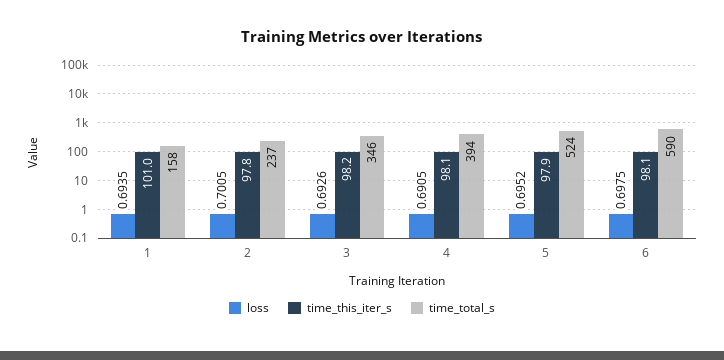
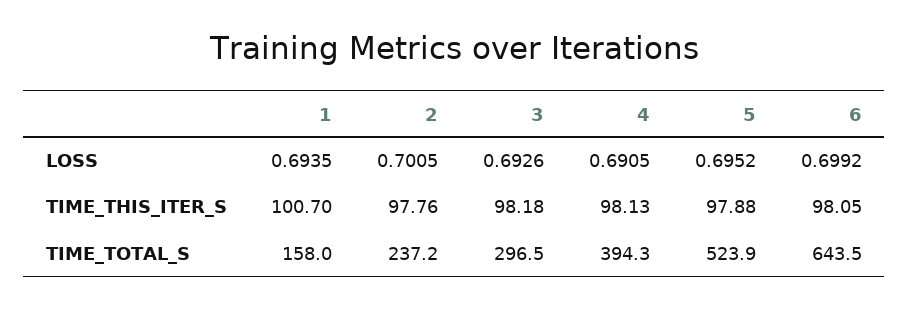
time_this_iter_s, 1: 101 -> 100.7
time_total_s, 3: 346 -> 296.5
loss, 6: 0.6975 -> 0.6992
time_total_s, 6: 590 -> 643.5

